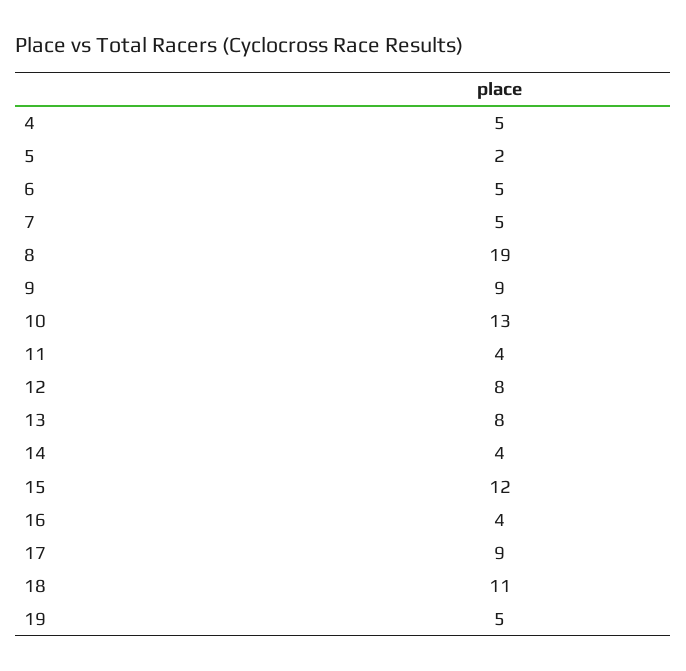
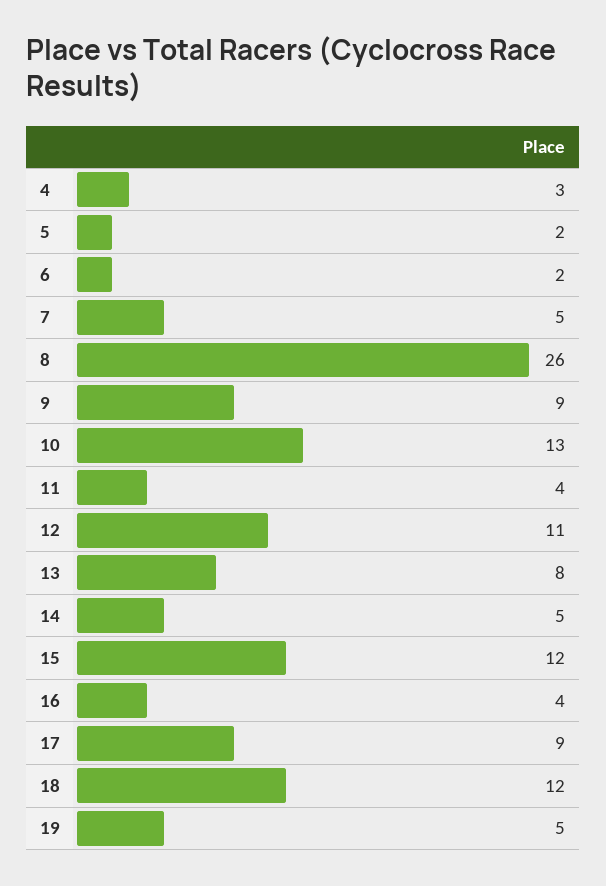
4: 5 -> 3
6: 5 -> 2
8: 19 -> 26
12: 8 -> 11
14: 4 -> 5
18: 11 -> 12

